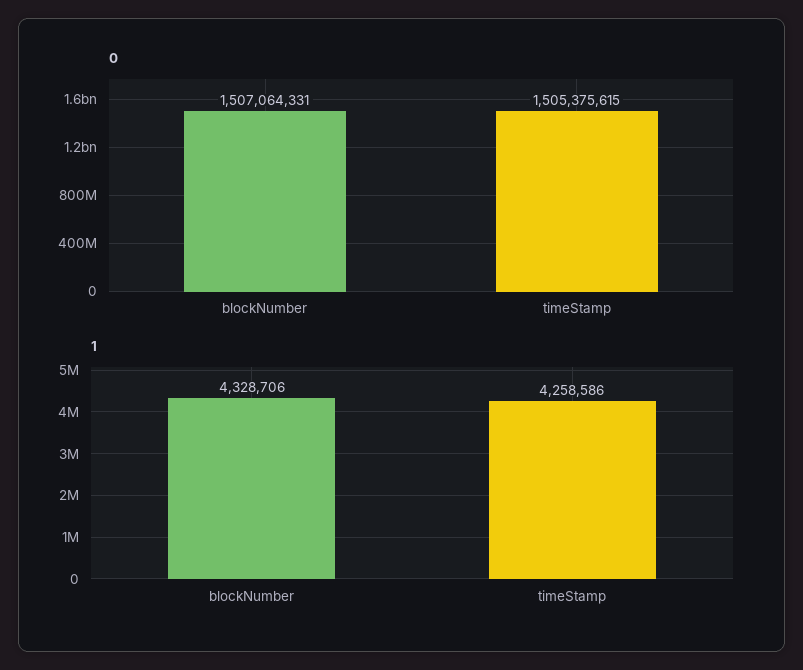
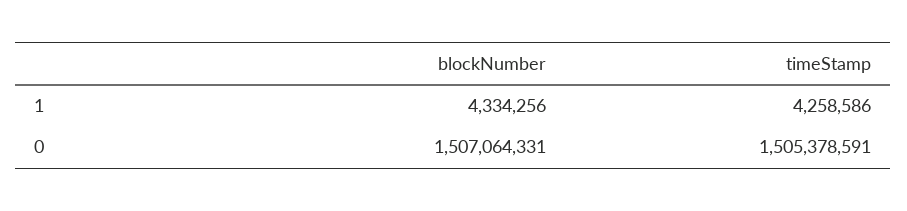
0, timeStamp: 1505375615 -> 1505378591
1, blockNumber: 4328706 -> 4334256

